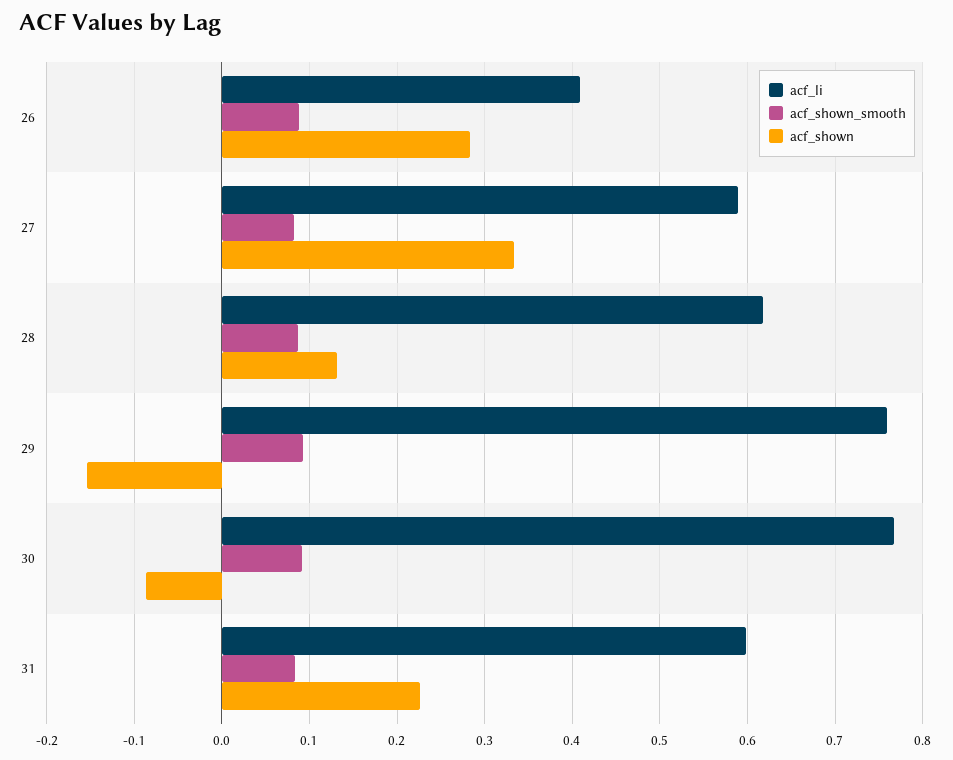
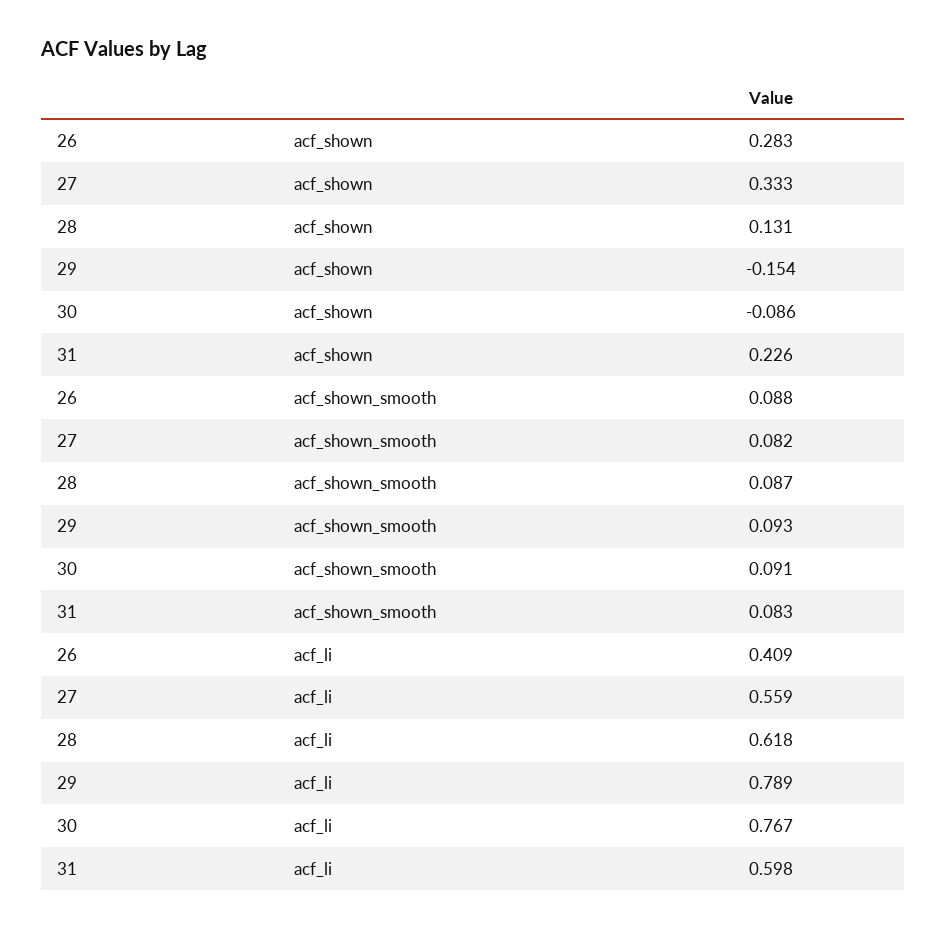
acf_li, 27: 0.59 -> 0.559
acf_li, 29: 0.76 -> 0.789

